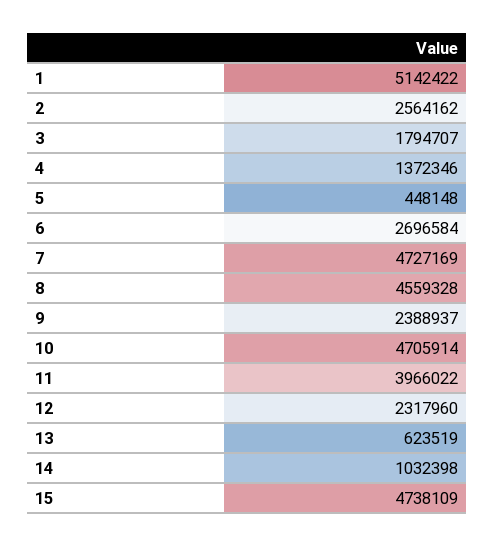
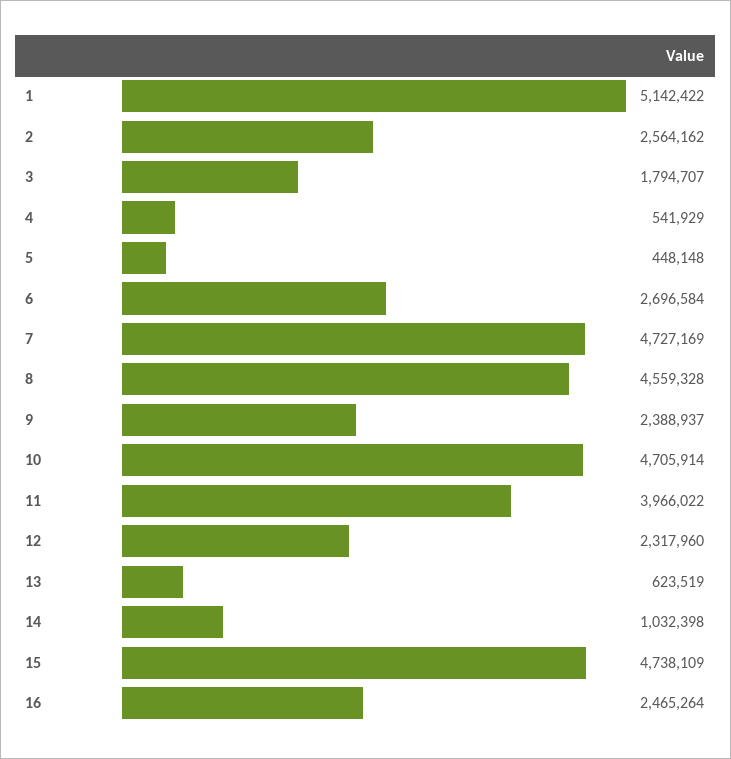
4: 1372346 -> 541929
16: none -> 2465264

